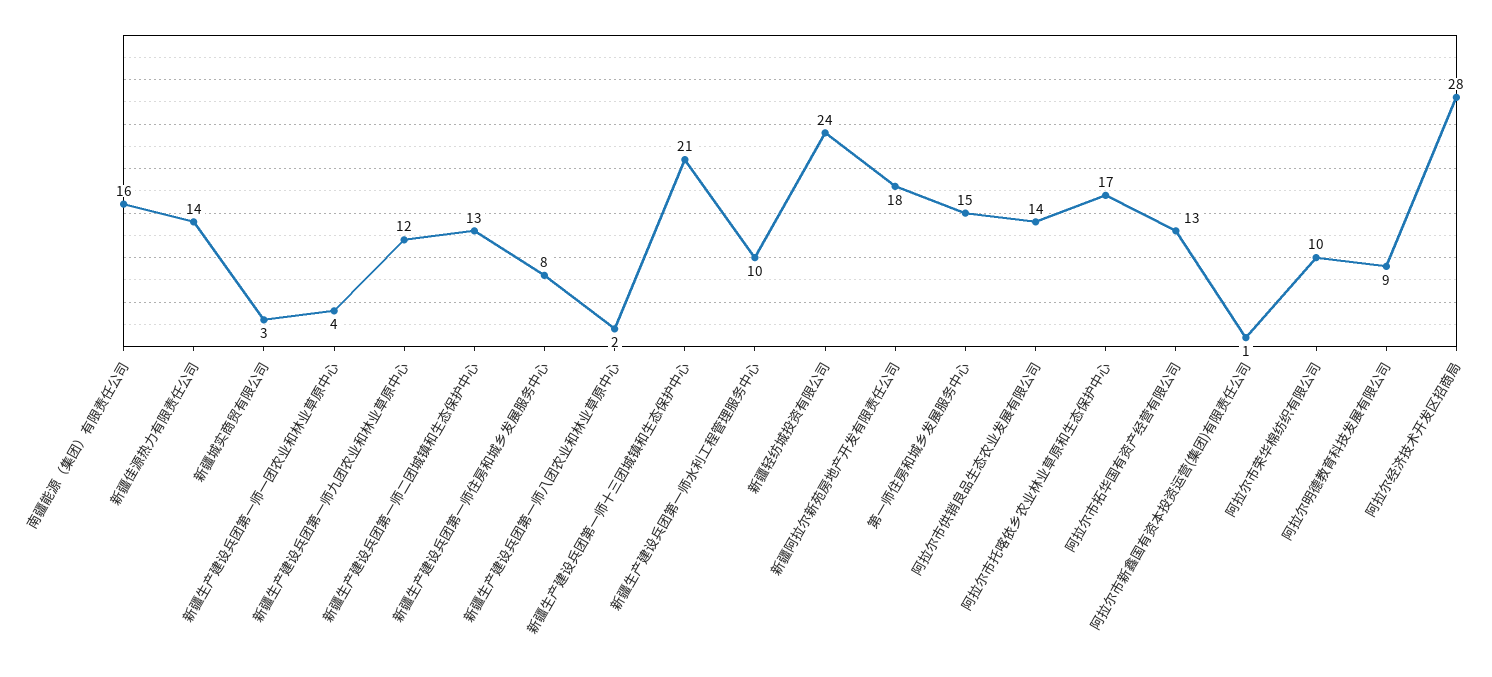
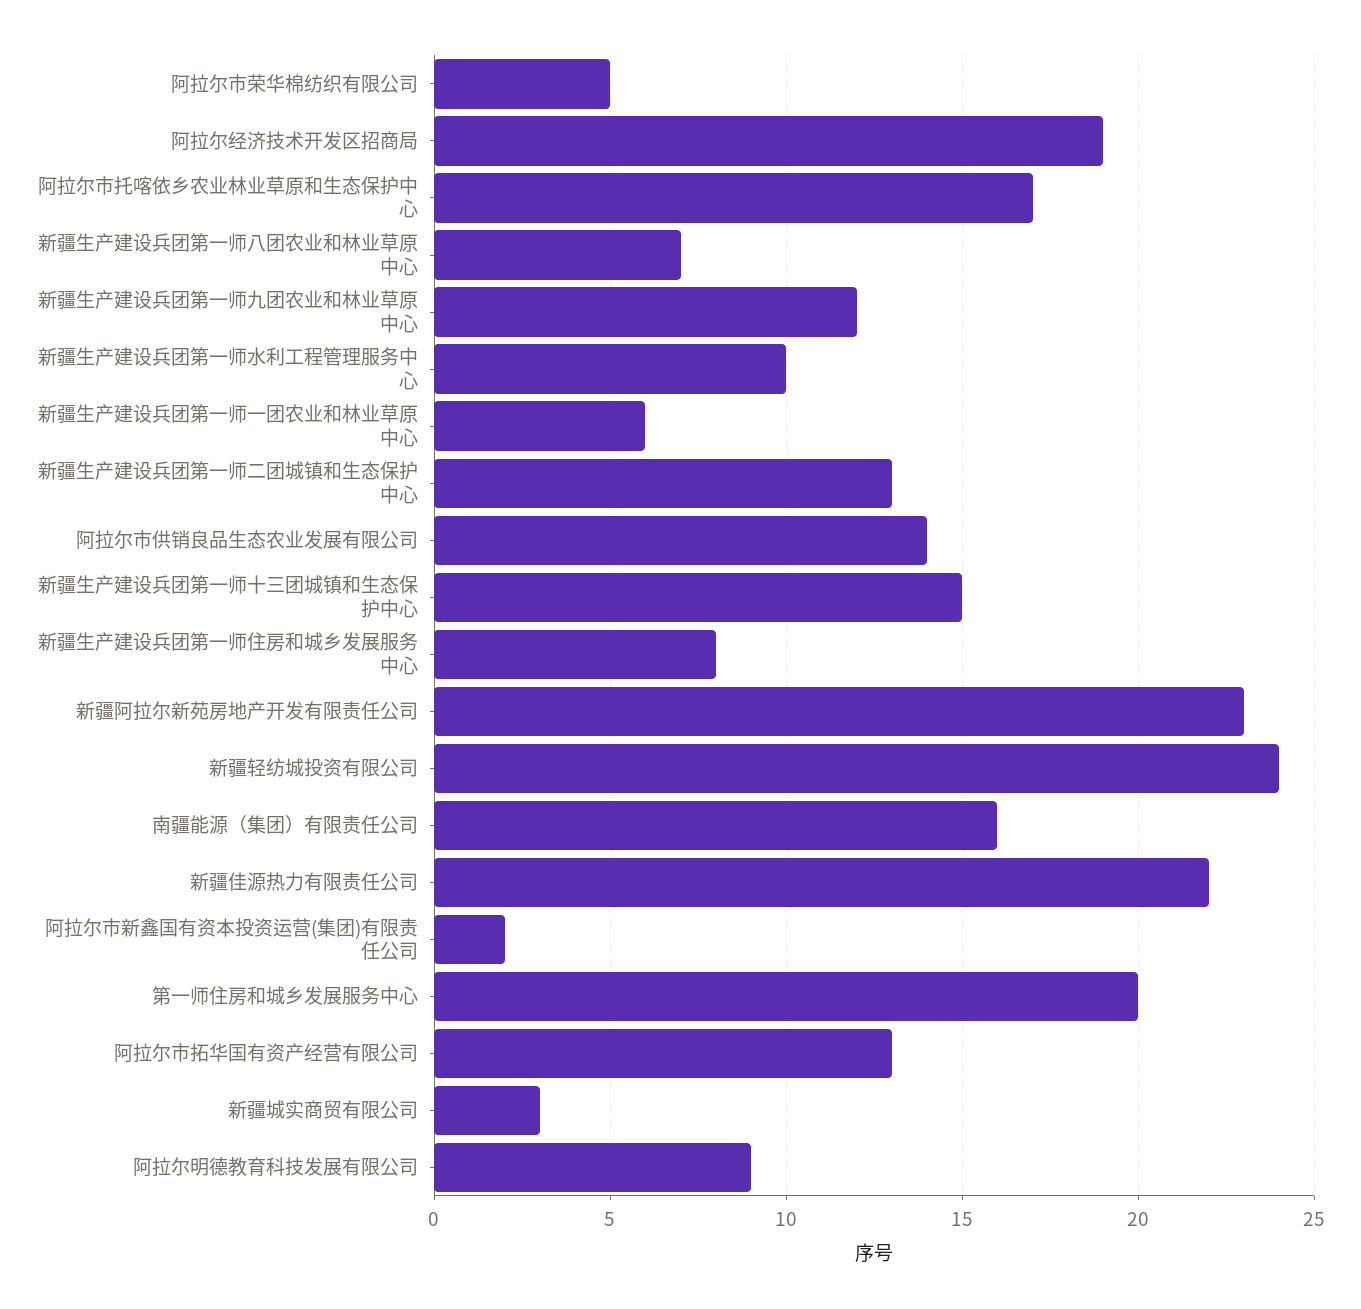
新疆佳源热力有限责任公司: 14 -> 22
新疆生产建设兵团第一师一团农业和林业草原中心: 4 -> 6
新疆生产建设兵团第一师八团农业和林业草原中心: 2 -> 7
新疆生产建设兵团第一师十三团城镇和生态保护中心: 21 -> 15
新疆阿拉尔新苑房地产开发有限责任公司: 18 -> 23
第一师住房和城乡发展服务中心: 15 -> 20
阿拉尔市新鑫国有资本投资运营(集团)有限责任公司: 1 -> 2
阿拉尔市荣华棉纺织有限公司: 10 -> 5
阿拉尔经济技术开发区招商局: 28 -> 19

